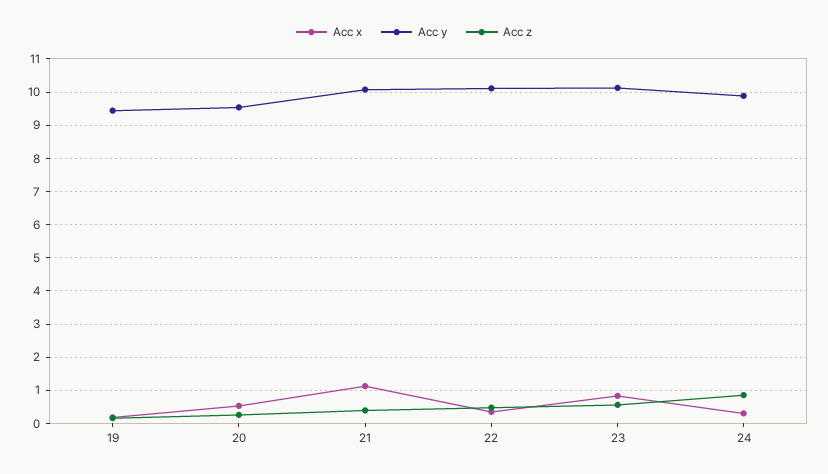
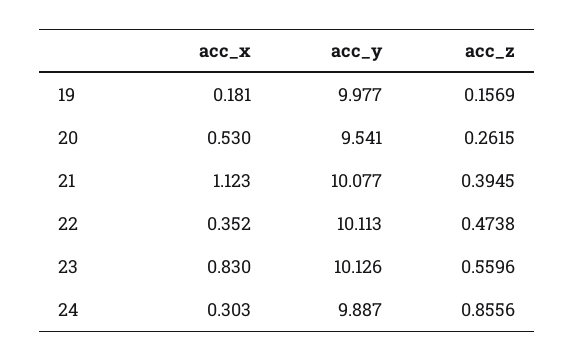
Acc y, 19: 9.4 -> 9.977

